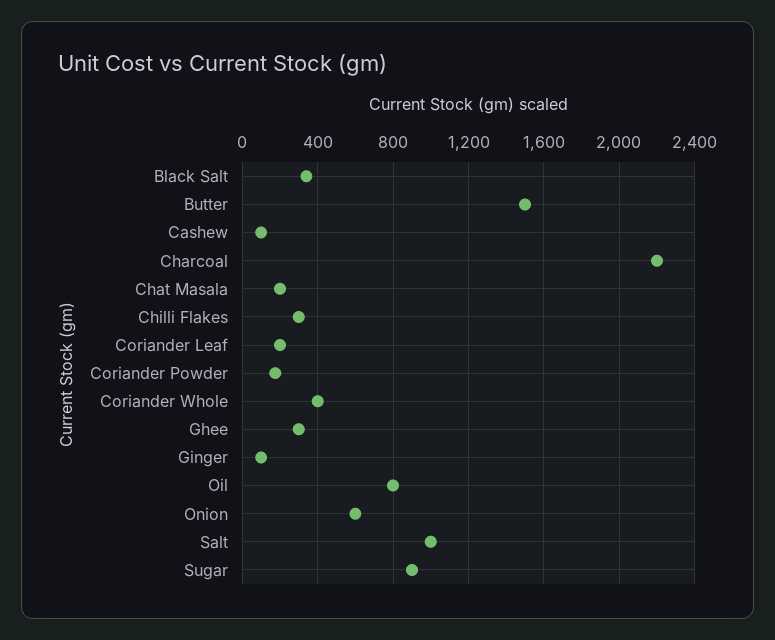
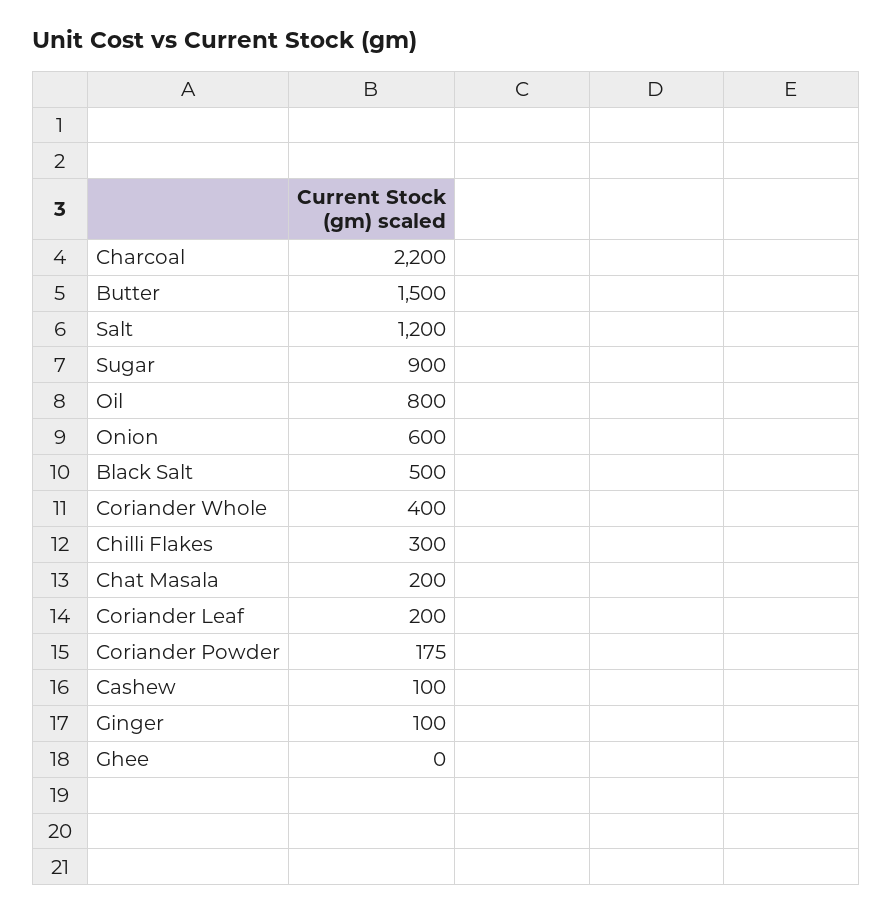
Black Salt: 350 -> 500
Ghee: 300 -> 0
Salt: 1000 -> 1200

